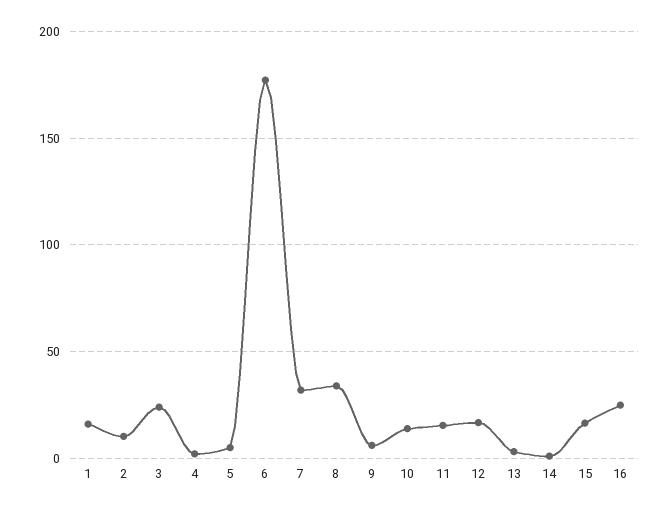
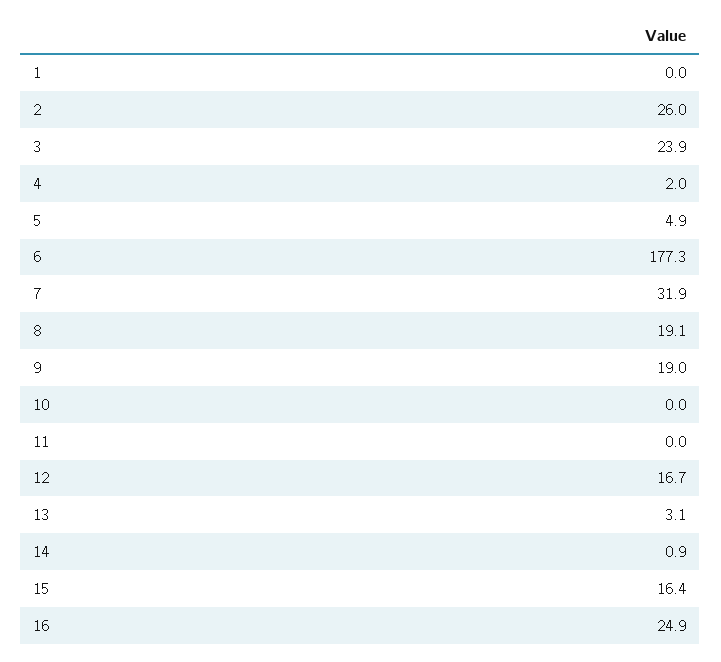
1: 15 -> 0
2: 10 -> 26
8: 35 -> 19.1
9: 5 -> 19
10: 15 -> 0
11: 15 -> 0

